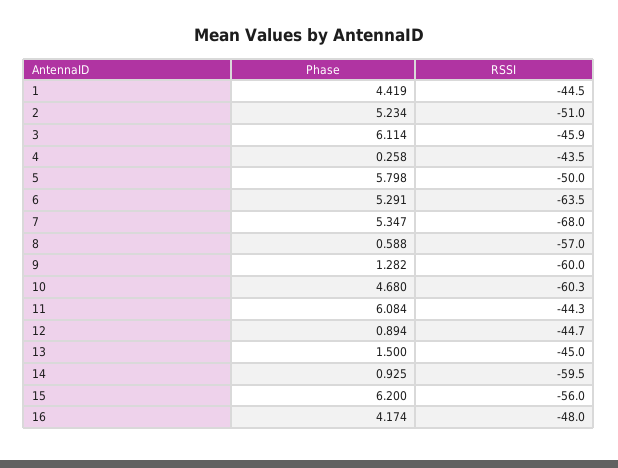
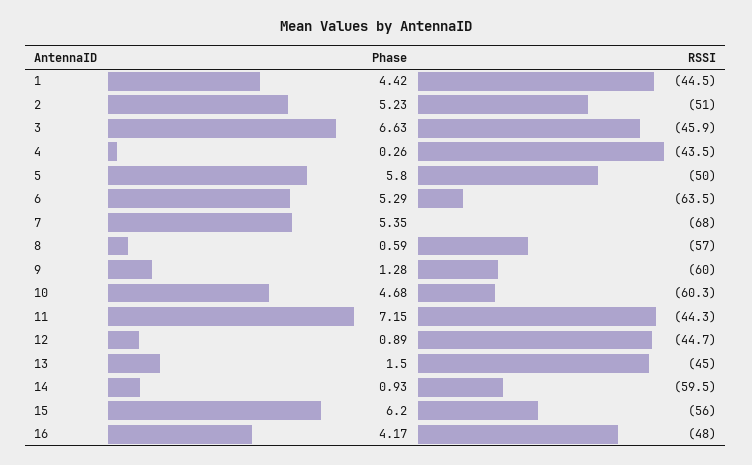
Phase, 3: 6.114 -> 6.63
Phase, 11: 6.084 -> 7.15

